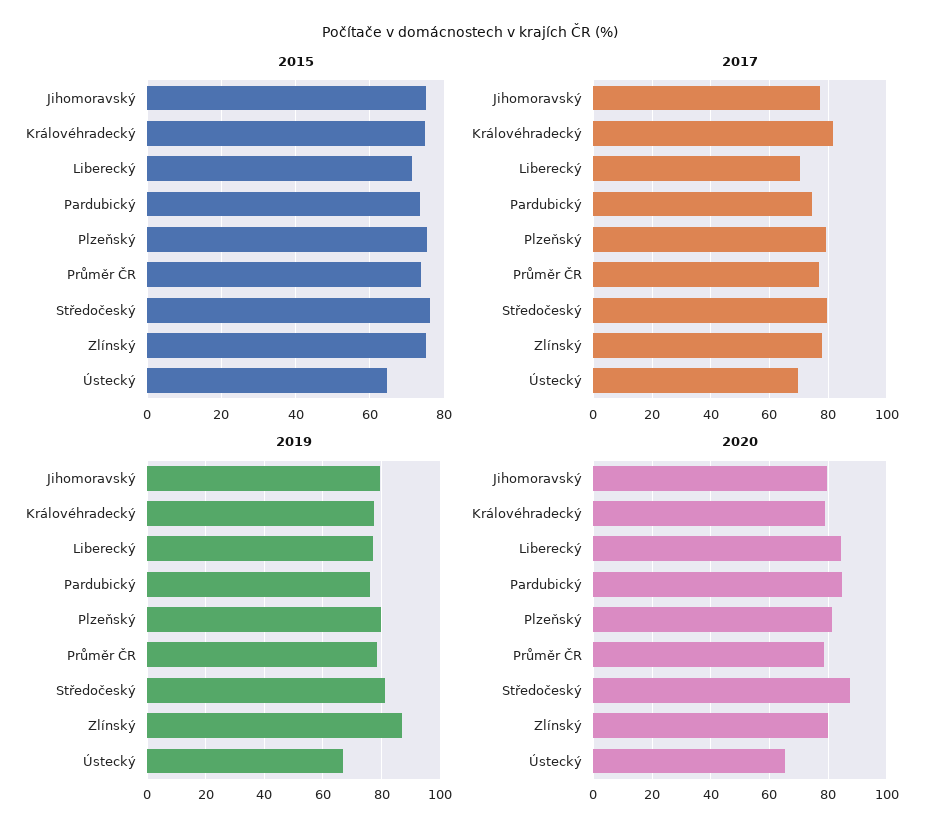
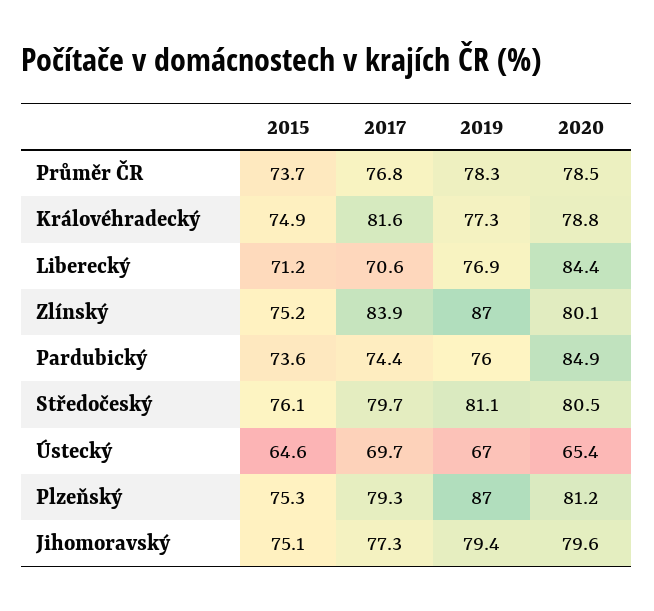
2017, Zlínský: 77.5 -> 83.9
2019, Plzeňský: 80 -> 87
2020, Středočeský: 87.5 -> 80.5

